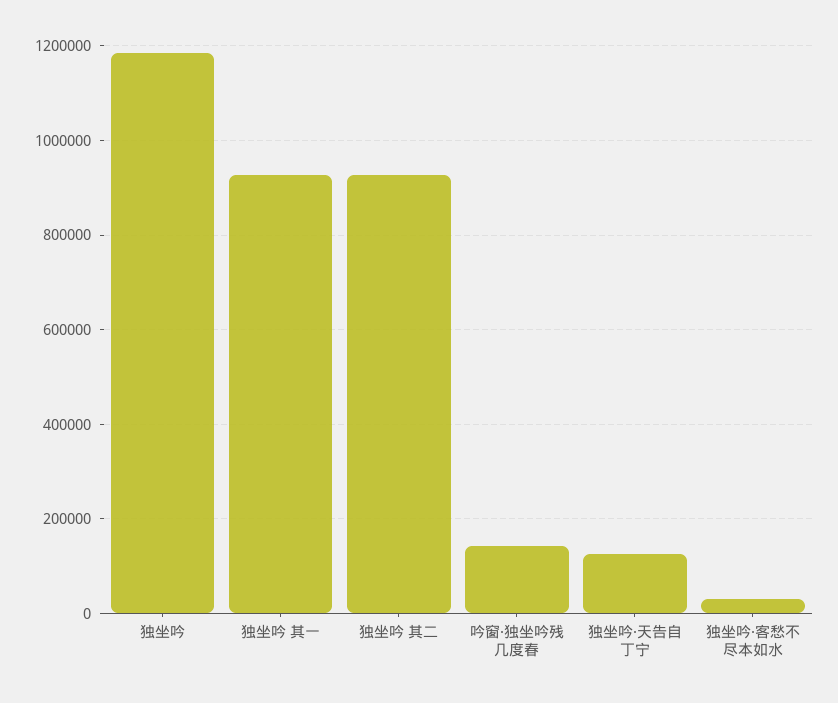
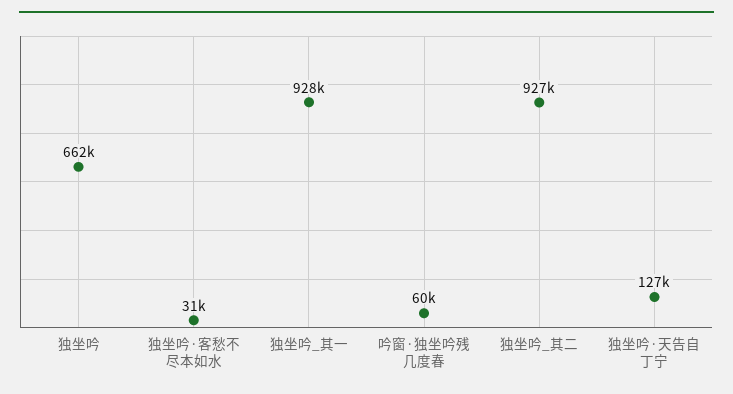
独坐吟: 1180000 -> 662000
吟窗·独坐吟残几度春: 140000 -> 60000

